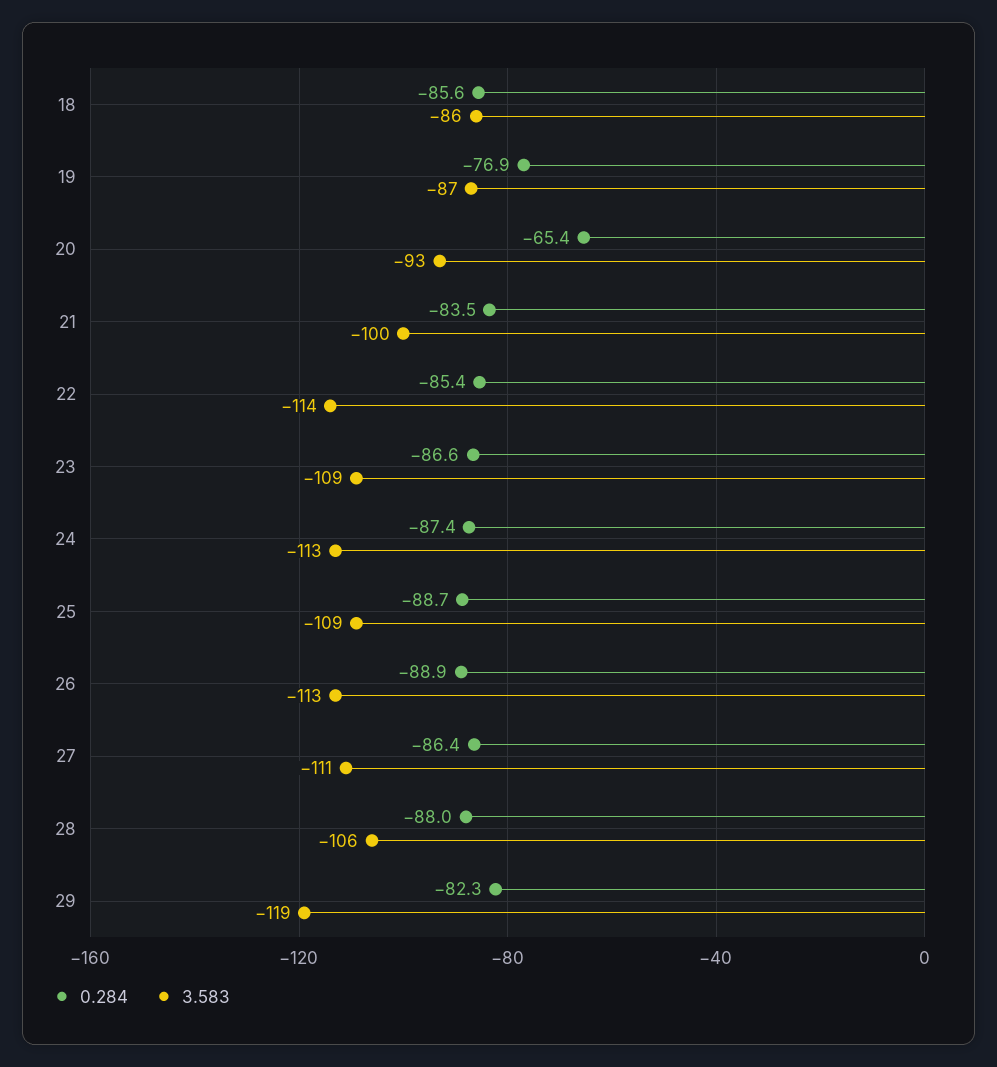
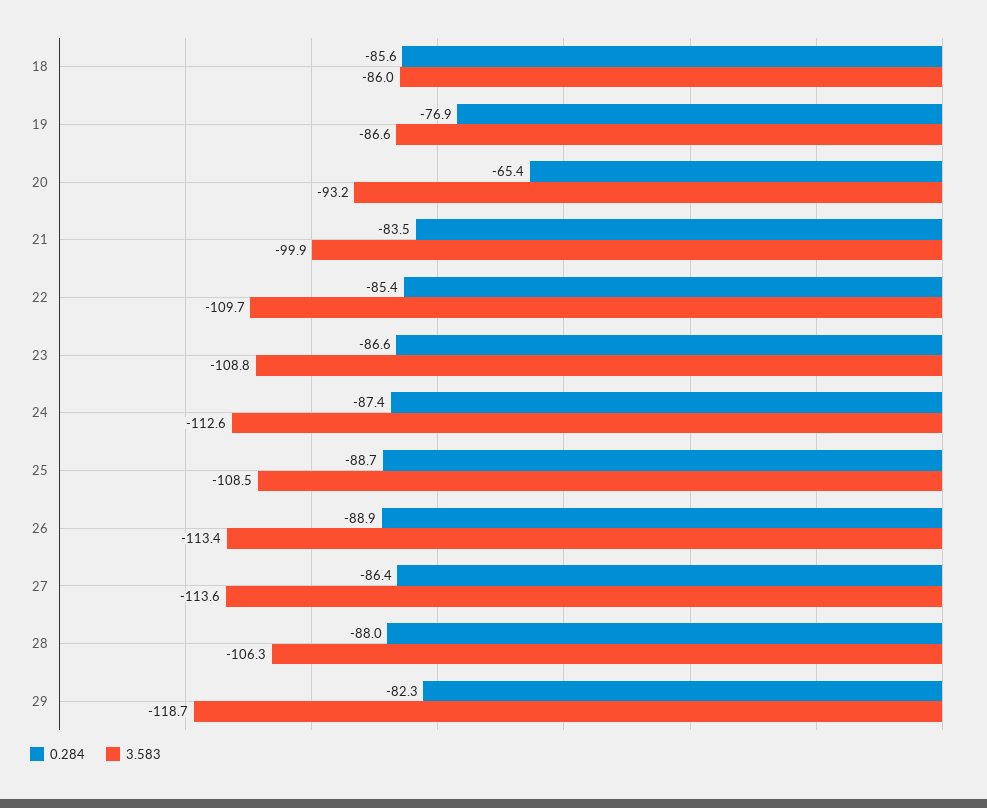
3.583, 22: -114 -> -109.7
3.583, 27: -111 -> -113.6

